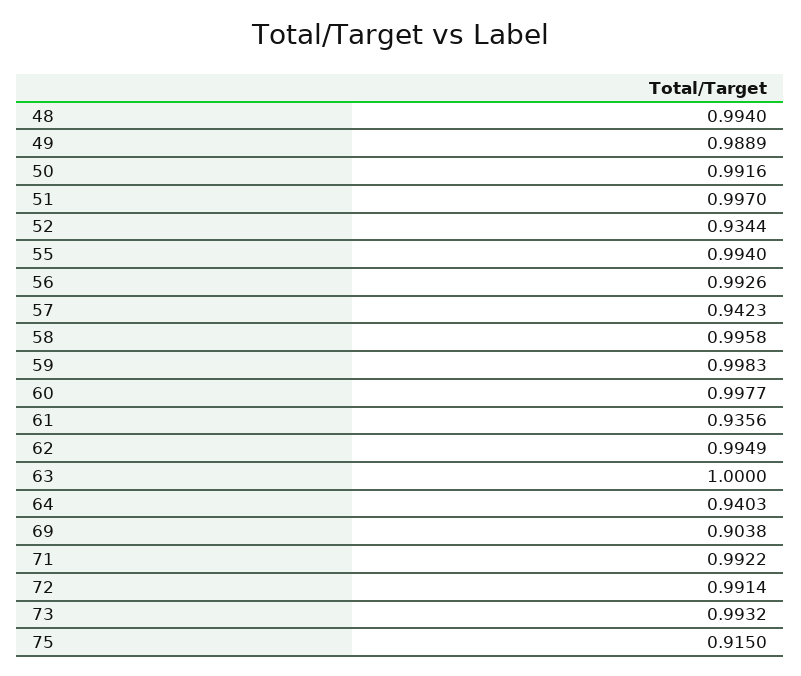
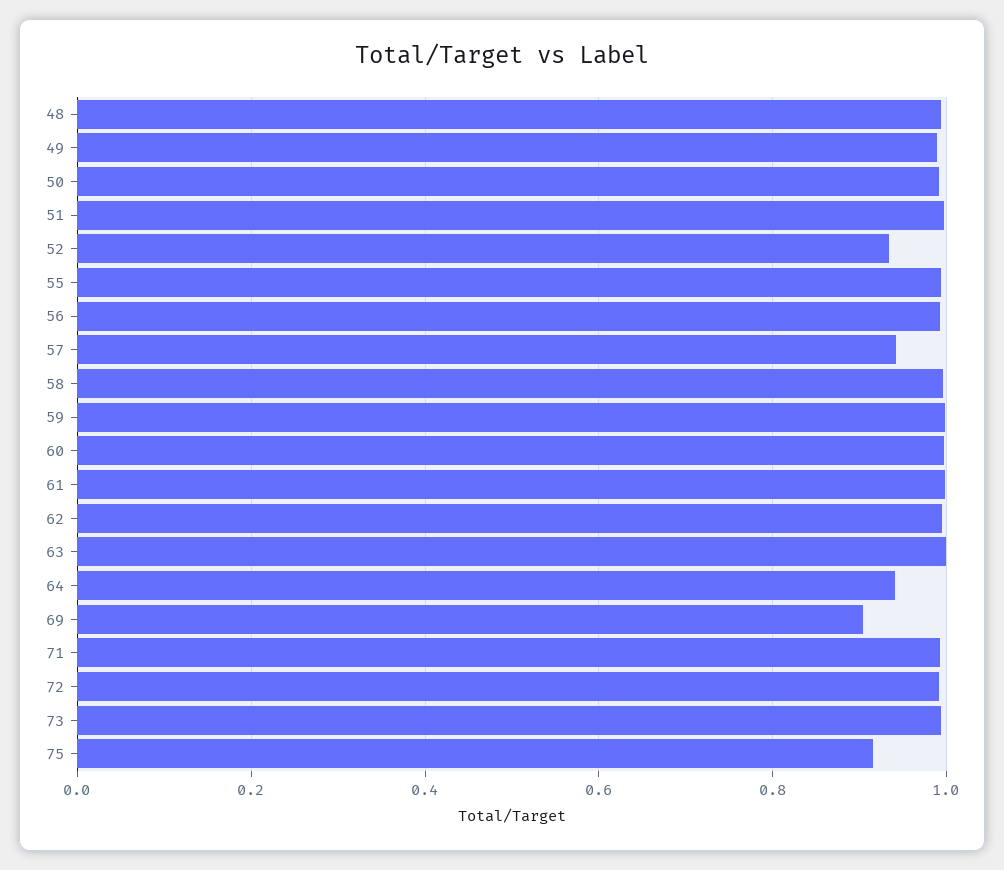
61: 0.9356 -> 1

